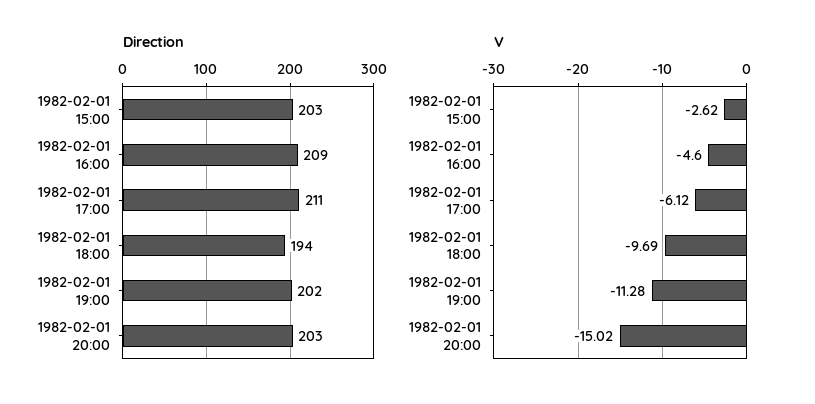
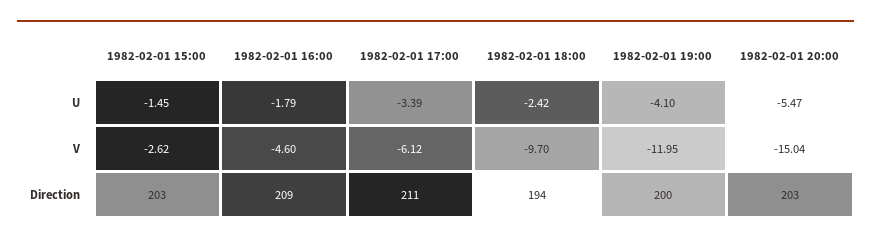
Direction, 1982-02-01 19:00: 202 -> 200
V, 1982-02-01 18:00: -9.69 -> -9.7
V, 1982-02-01 19:00: -11.28 -> -11.95
V, 1982-02-01 20:00: -15.02 -> -15.04
U, 1982-02-01 15:00: none -> -1.45
U, 1982-02-01 16:00: none -> -1.79
U, 1982-02-01 17:00: none -> -3.39
U, 1982-02-01 18:00: none -> -2.42
U, 1982-02-01 19:00: none -> -4.1
U, 1982-02-01 20:00: none -> -5.47

